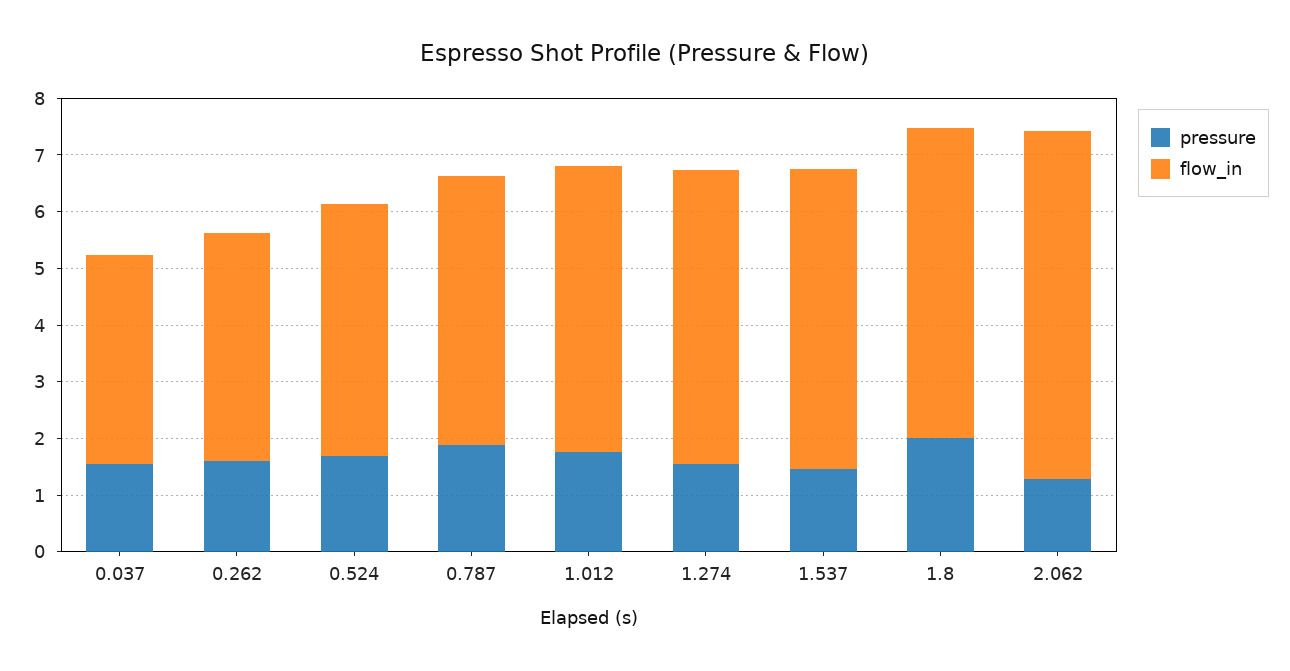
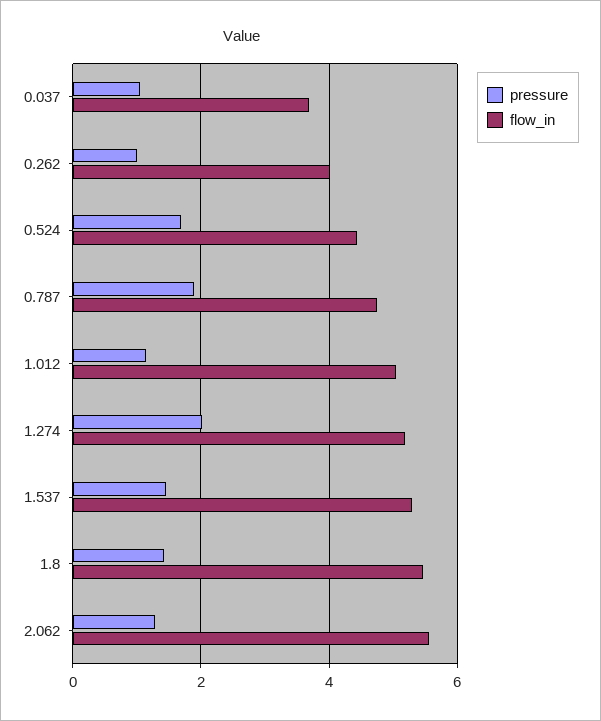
pressure, 0.037: 1.6 -> 1
pressure, 0.262: 1.6 -> 1
pressure, 1.012: 1.8 -> 1.2
pressure, 1.274: 1.6 -> 2
pressure, 1.8: 2 -> 1.4
flow_in, 2.062: 6.2 -> 5.6

